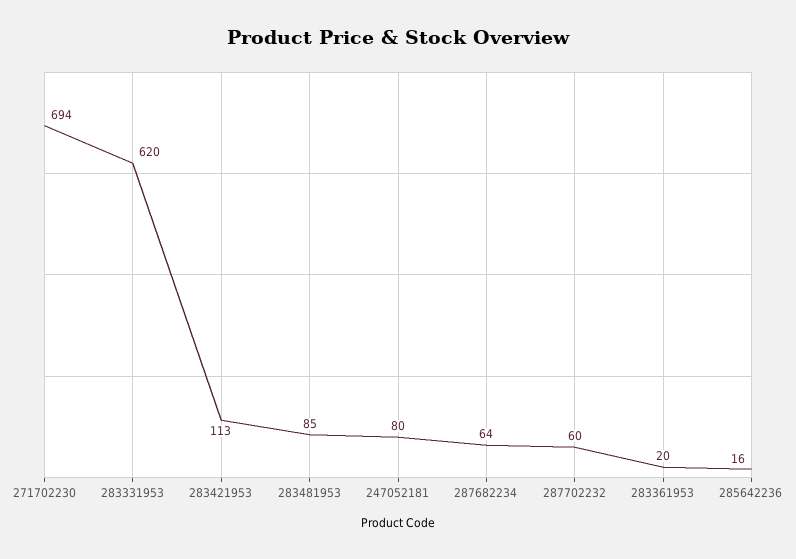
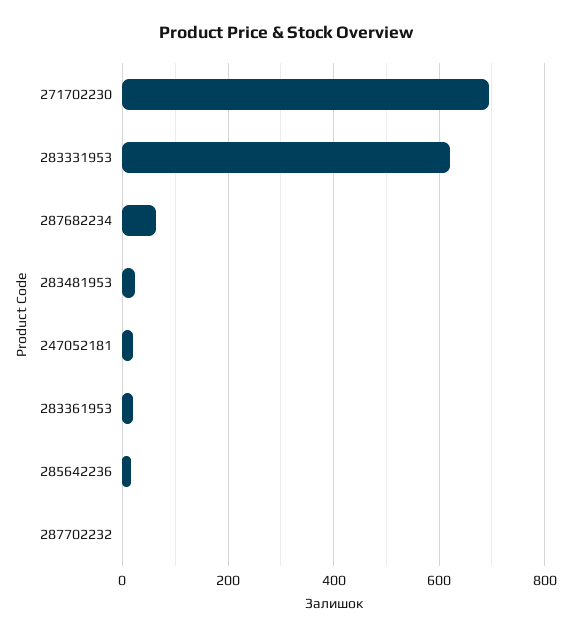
283421953: 113 -> none
283481953: 85 -> 20
247052181: 80 -> 20
287702232: 60 -> 0

